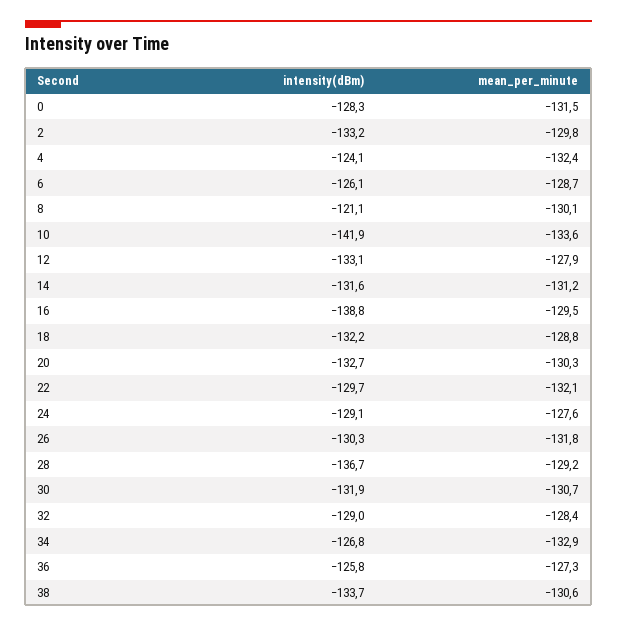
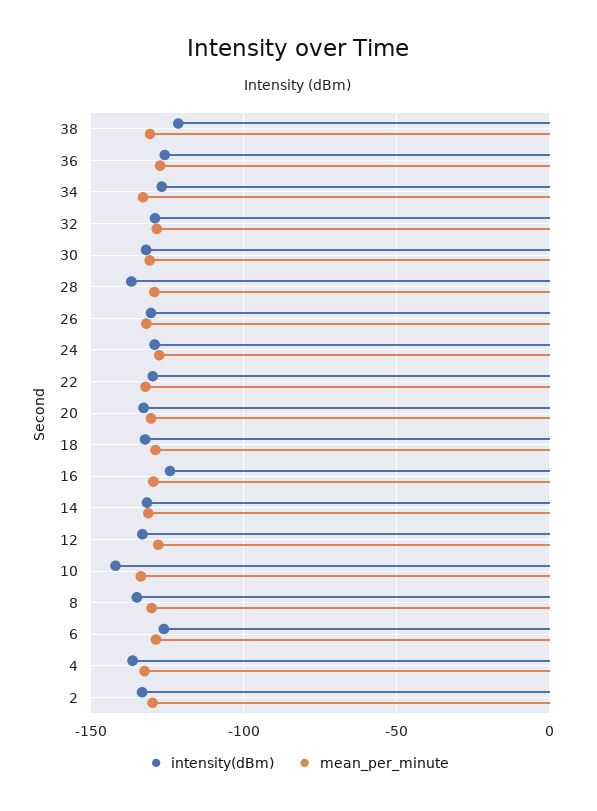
intensity(dBm), 0: -128.3 -> none
mean_per_minute, 0: -131.5 -> none
intensity(dBm), 4: -124.1 -> -135
intensity(dBm), 8: -121.1 -> -135
intensity(dBm), 16: -138.8 -> -125
intensity(dBm), 38: -133.7 -> -120

